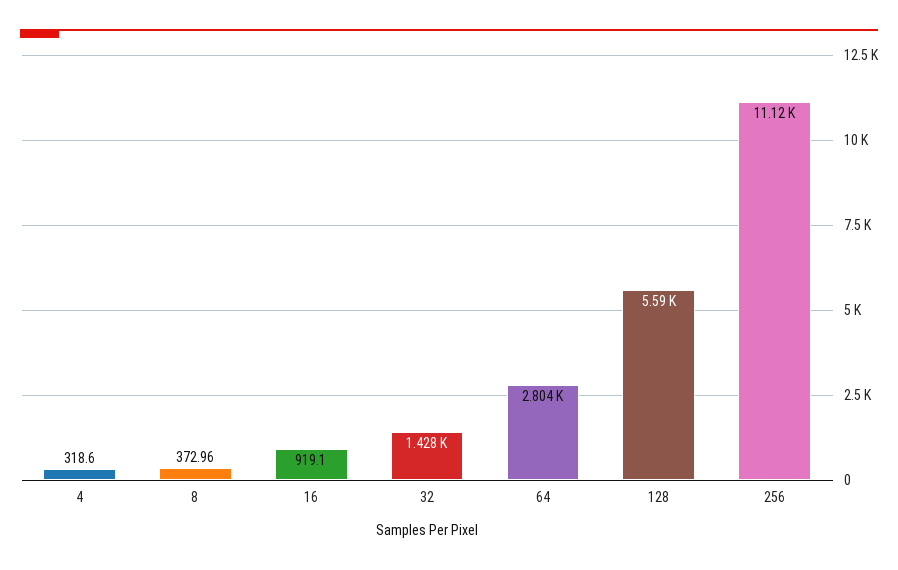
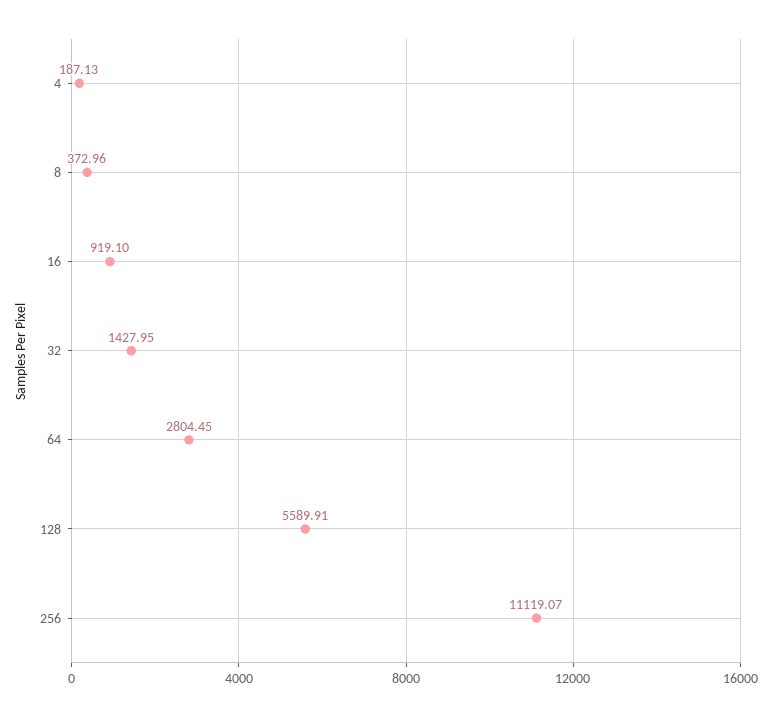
4: 318.6 -> 187.13

